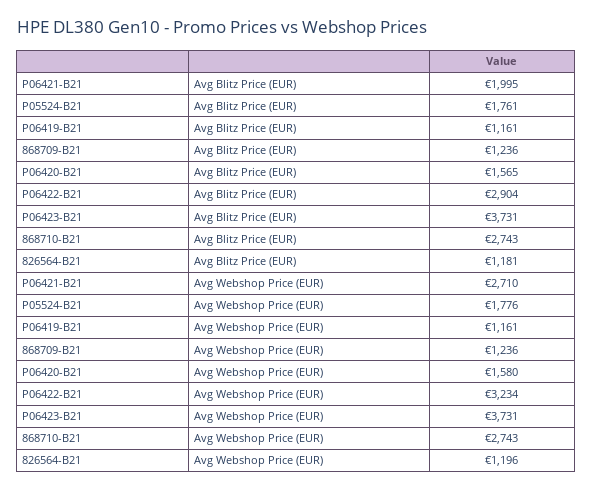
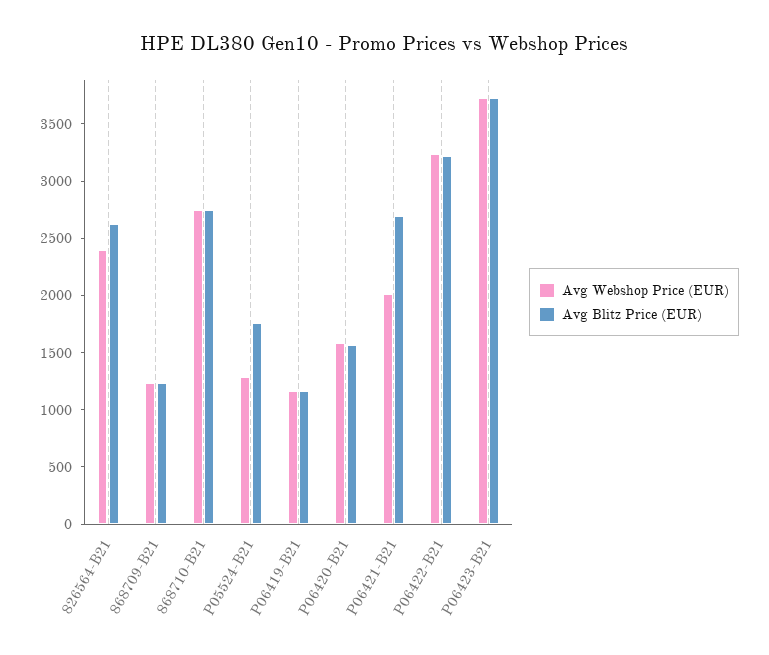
Avg Blitz Price (EUR), P06421-B21: 1995 -> 2700
Avg Blitz Price (EUR), P06422-B21: 2904 -> 3200
Avg Blitz Price (EUR), 826564-B21: 1181 -> 2600
Avg Webshop Price (EUR), P06421-B21: 2710 -> 2000
Avg Webshop Price (EUR), P05524-B21: 1776 -> 1300
Avg Webshop Price (EUR), 826564-B21: 1196 -> 2400

